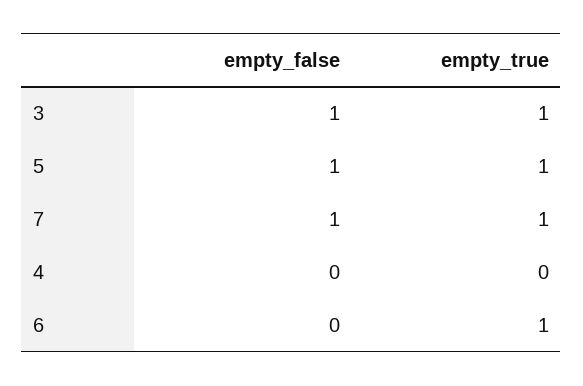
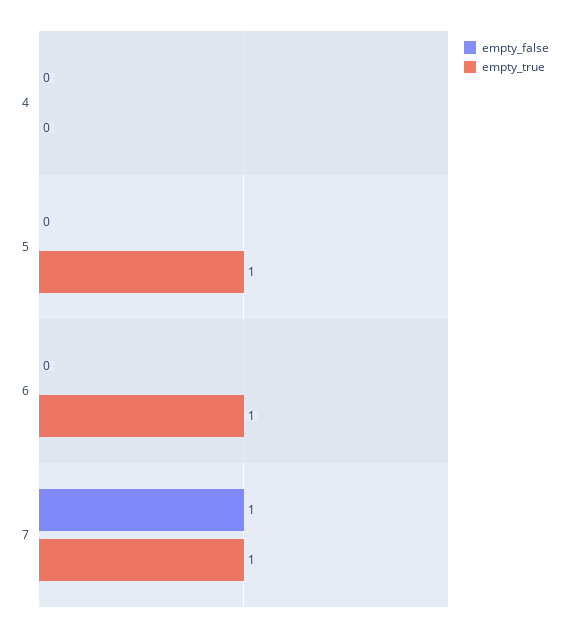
empty_false, 3: 1 -> none
empty_true, 3: 1 -> none
empty_false, 5: 1 -> 0

